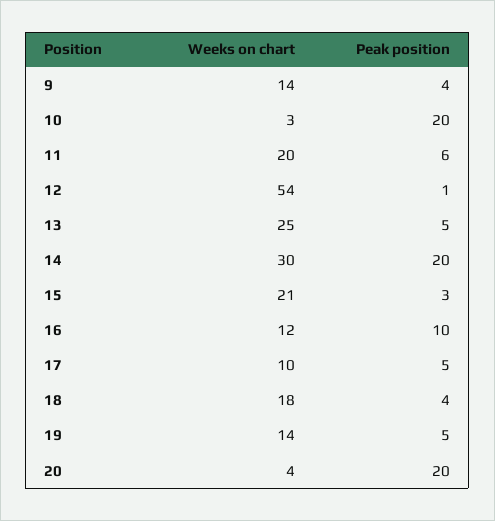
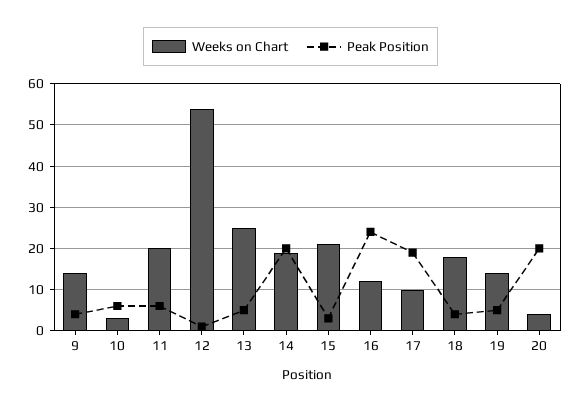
Peak position, 10: 20 -> 5
Weeks on chart, 14: 30 -> 20
Peak position, 16: 10 -> 25
Peak position, 17: 5 -> 20

